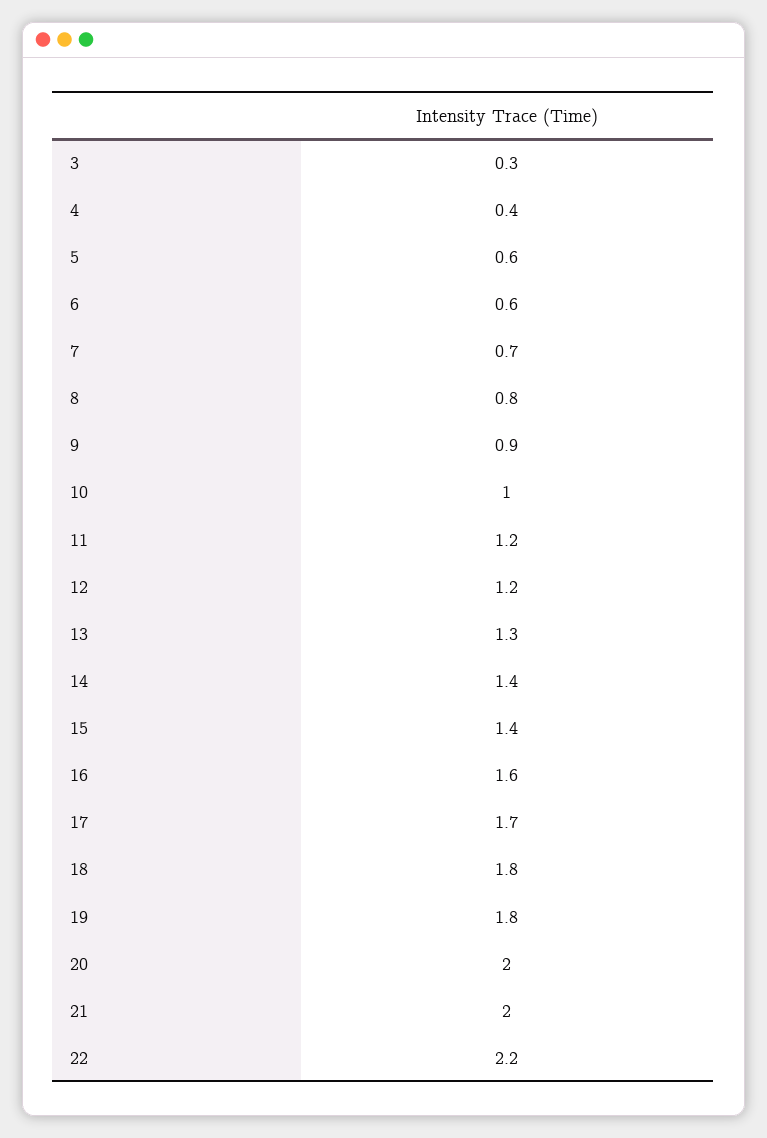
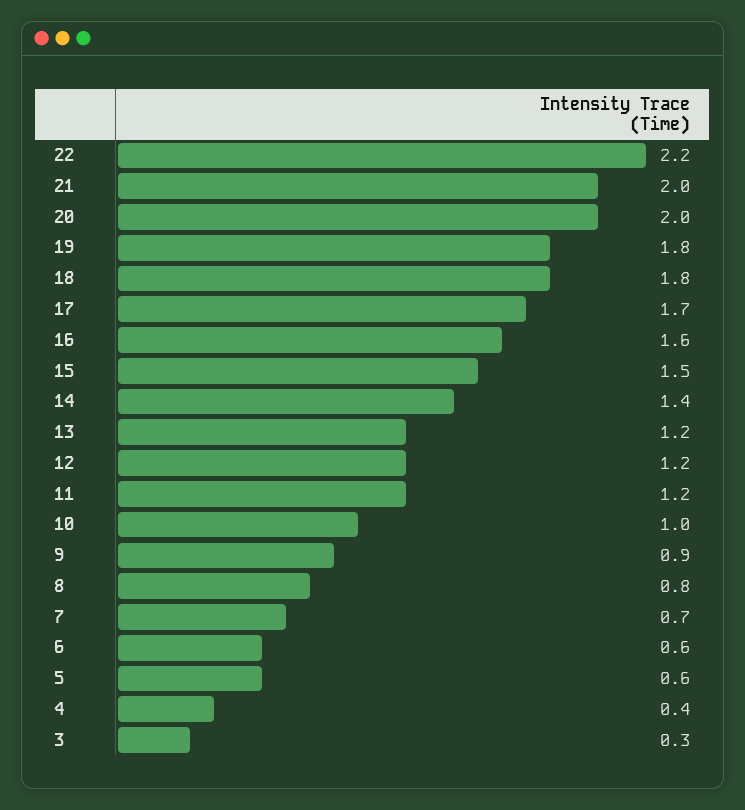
13: 1.3 -> 1.2
15: 1.4 -> 1.5

